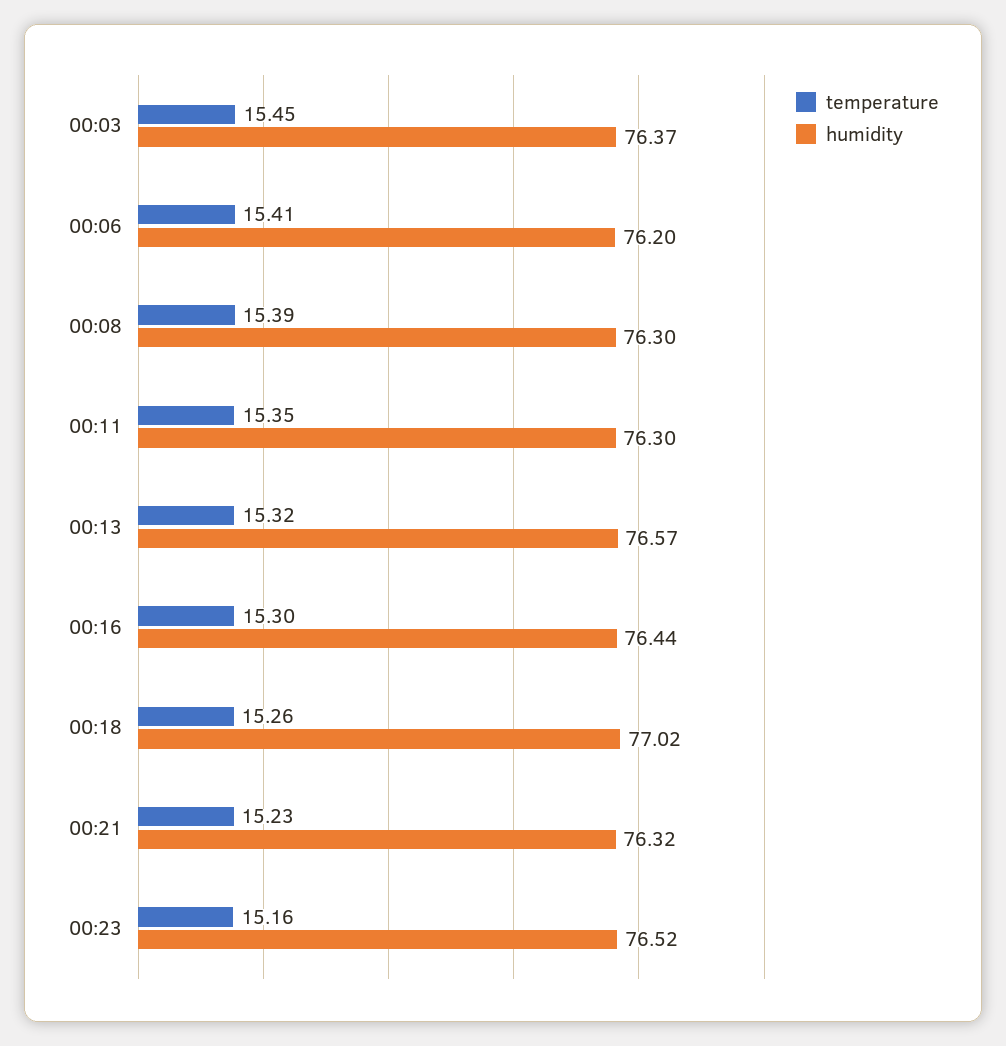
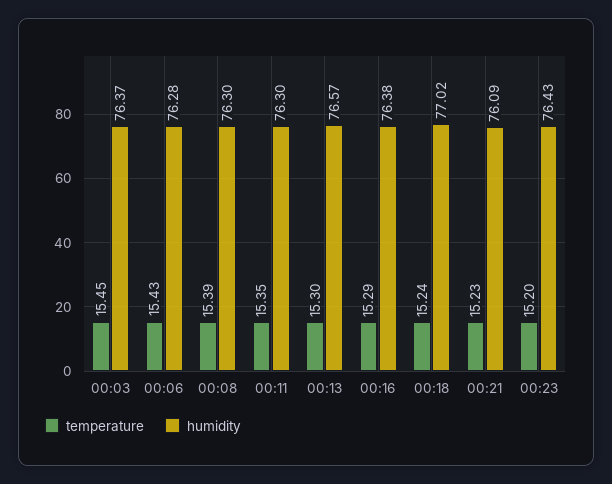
temperature, 00:06: 15.41 -> 15.43
humidity, 00:06: 76.2 -> 76.28
temperature, 00:13: 15.32 -> 15.3
temperature, 00:16: 15.3 -> 15.29
humidity, 00:16: 76.44 -> 76.38
temperature, 00:18: 15.26 -> 15.24
humidity, 00:21: 76.32 -> 76.09
temperature, 00:23: 15.16 -> 15.2
humidity, 00:23: 76.52 -> 76.43

